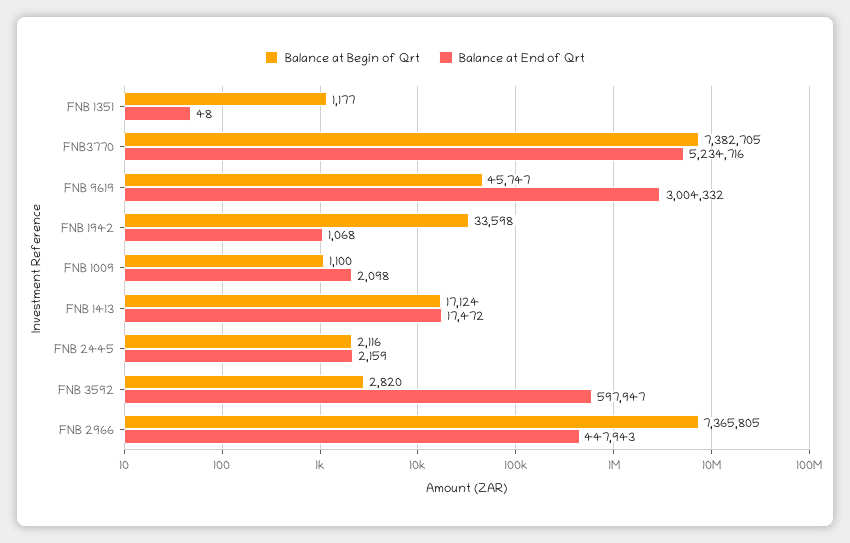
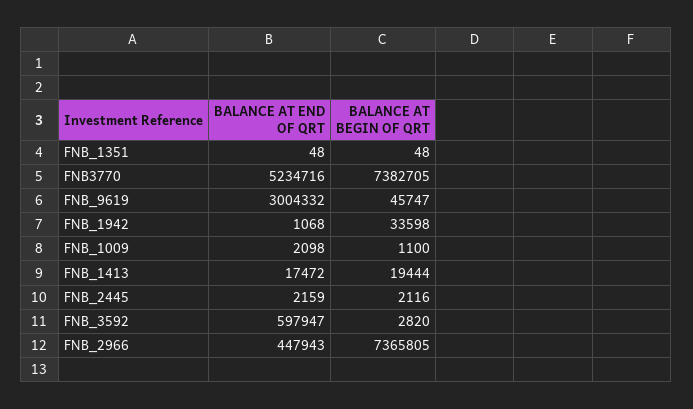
Balance at Begin of Qrt, FNB 1351: 1177 -> 48
Balance at Begin of Qrt, FNB 1413: 17124 -> 19444

